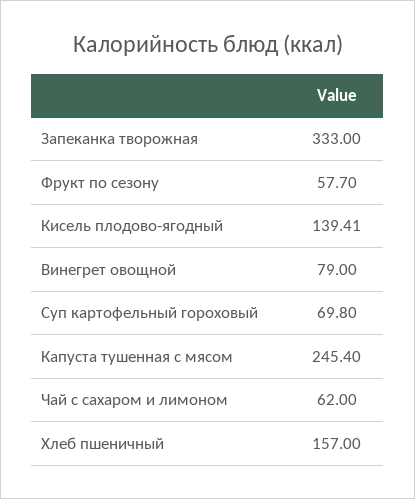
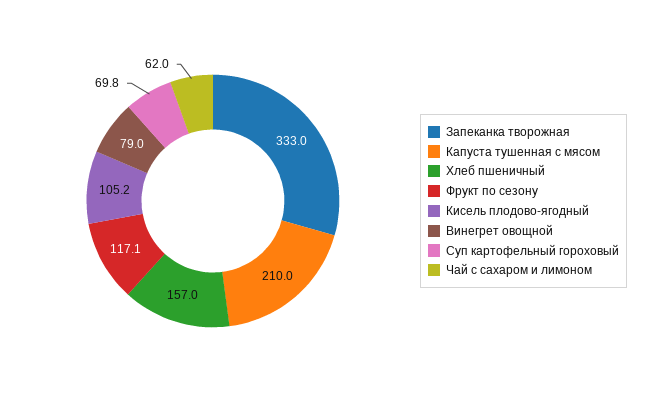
Фрукт по сезону: 57.7 -> 117.1
Кисель плодово-ягодный: 139.41 -> 105.2
Капуста тушенная с мясом: 245.4 -> 210

